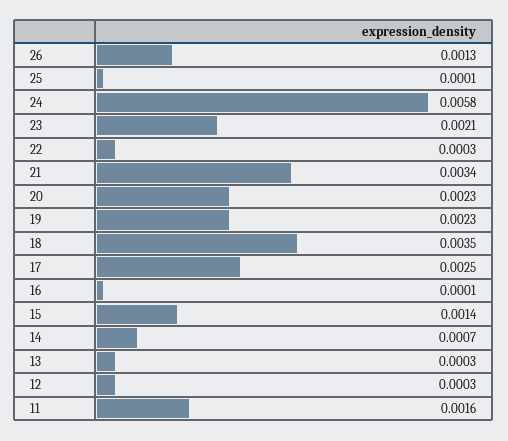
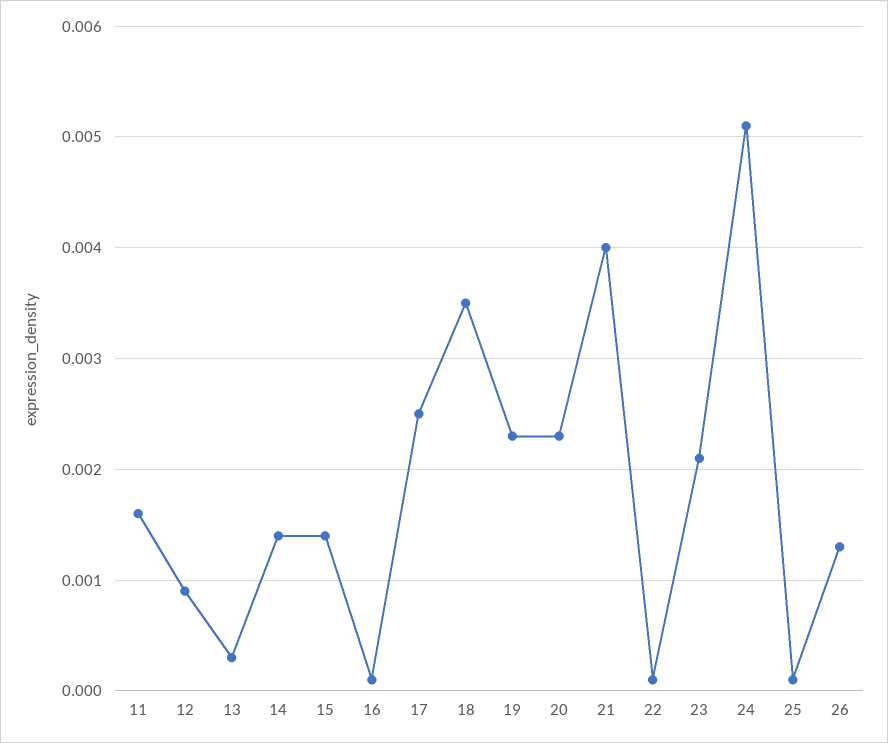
24: 0.0058 -> 0.0051
22: 0.0003 -> 0.0001
21: 0.0034 -> 0.004
14: 0.0007 -> 0.0014
12: 0.0003 -> 0.0009

